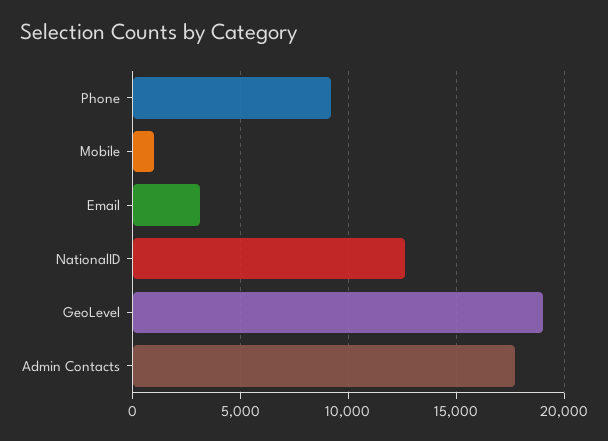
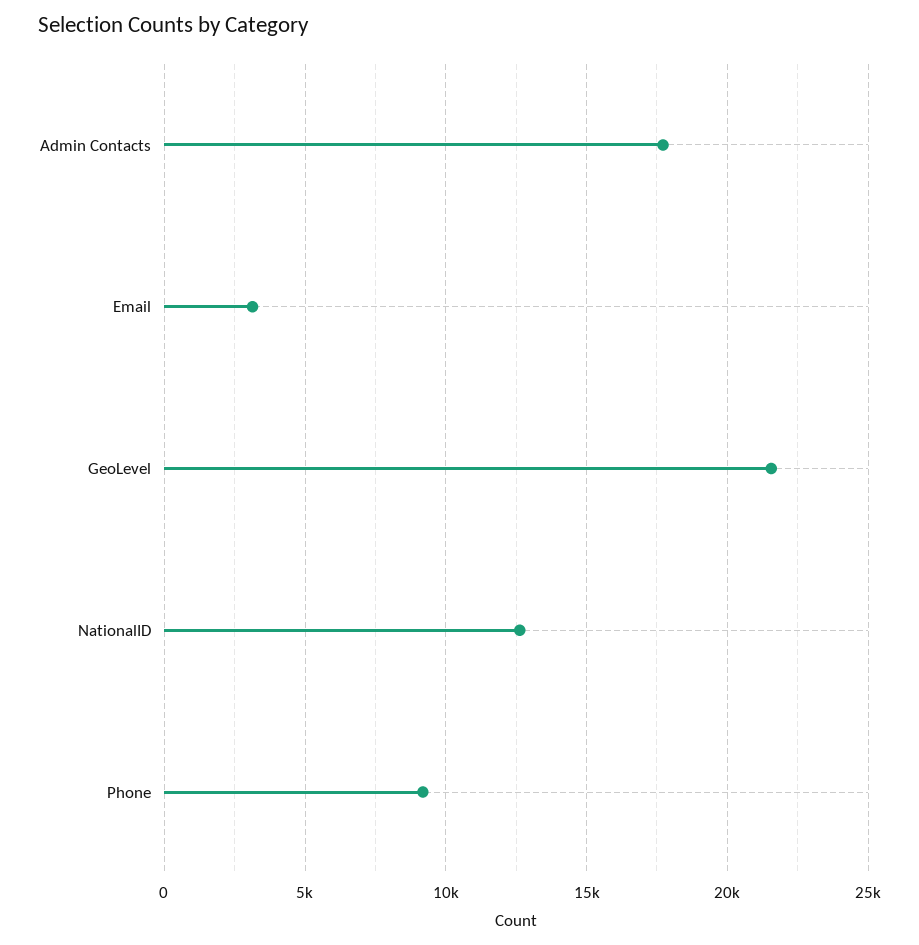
Mobile: 1000 -> none
GeoLevel: 19000 -> 21500

